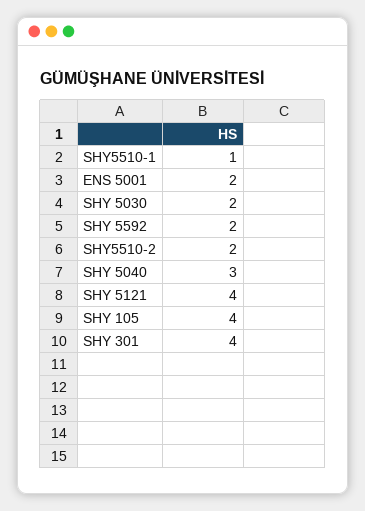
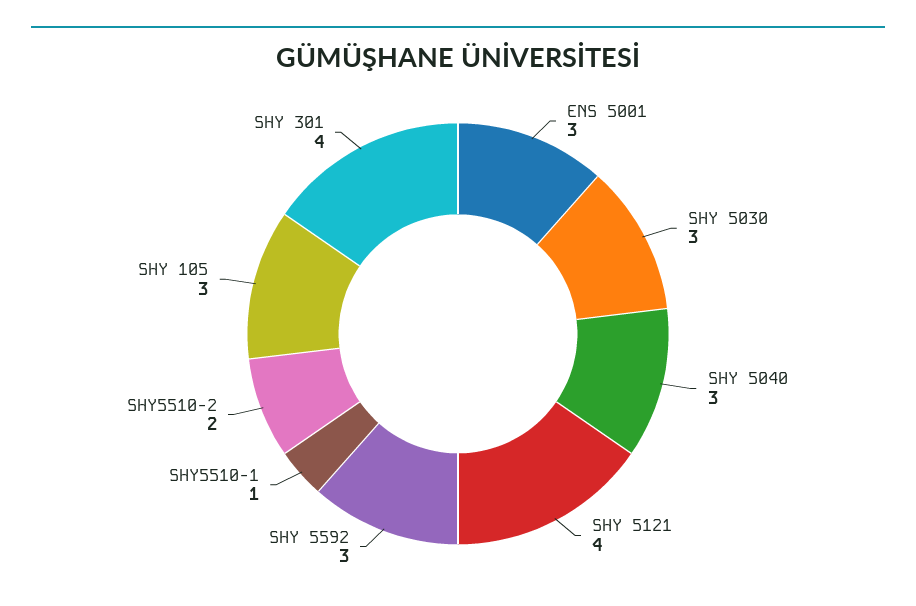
ENS 5001: 2 -> 3
SHY 5030: 2 -> 3
SHY 5592: 2 -> 3
SHY 105: 4 -> 3

